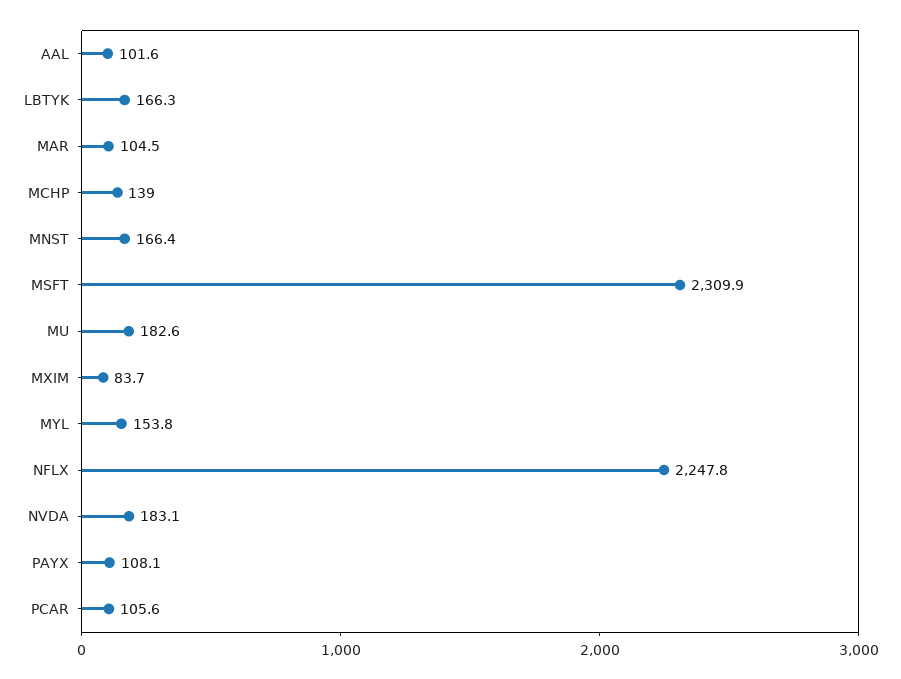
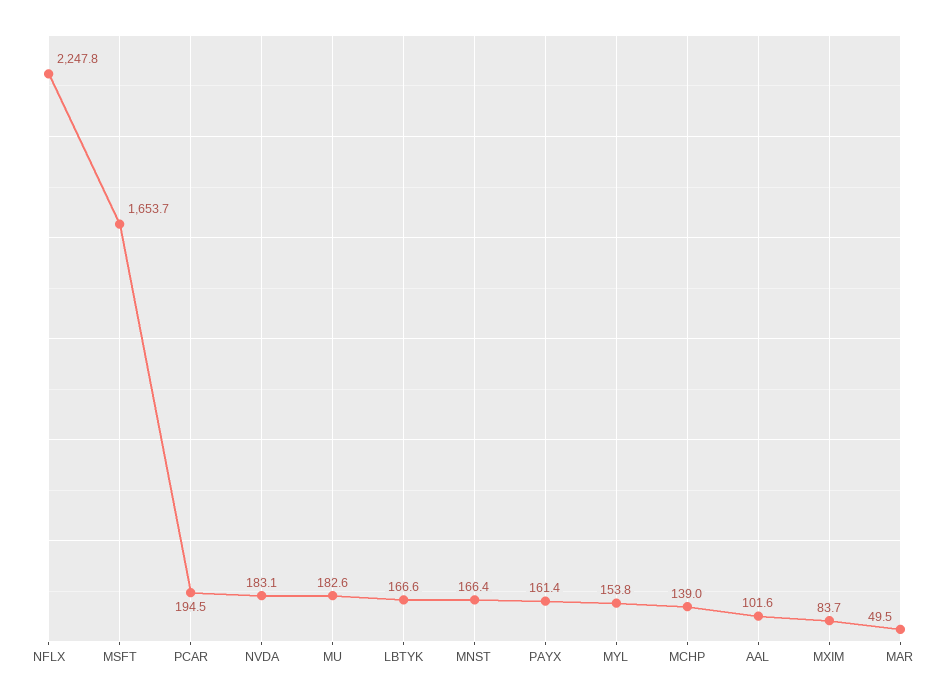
LBTYK: 166.3 -> 166.6
MAR: 104.5 -> 49.5
MSFT: 2309.9 -> 1653.7
PAYX: 108.1 -> 161.4
PCAR: 105.6 -> 194.5

